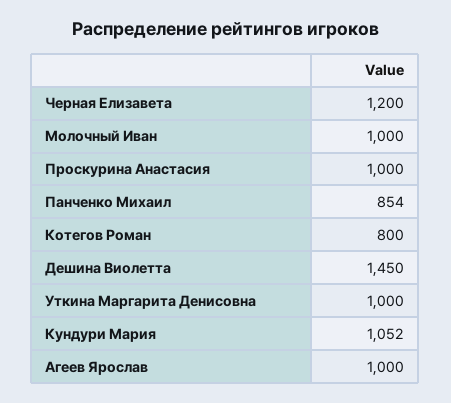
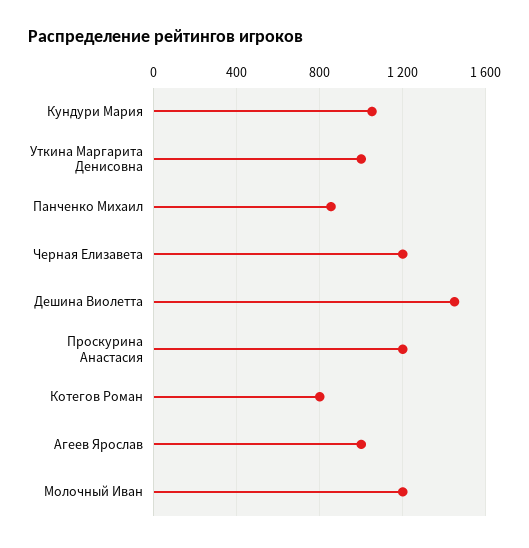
Молочный Иван: 1000 -> 1200
Проскурина Анастасия: 1000 -> 1200

